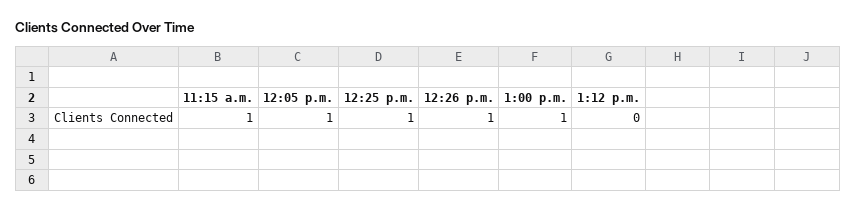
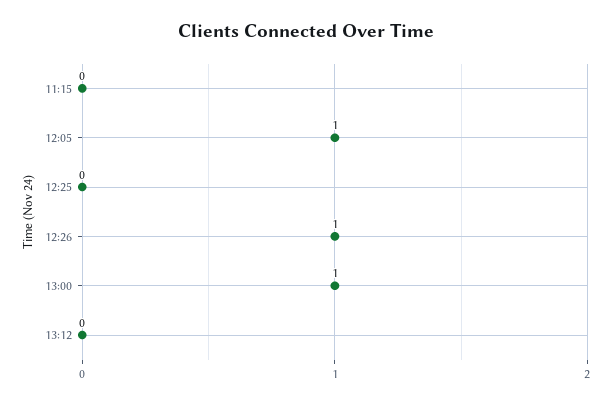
11:15 a.m.: 1 -> 0
12:25 p.m.: 1 -> 0

